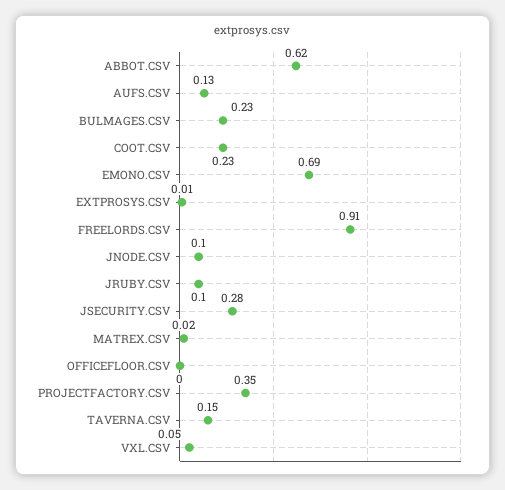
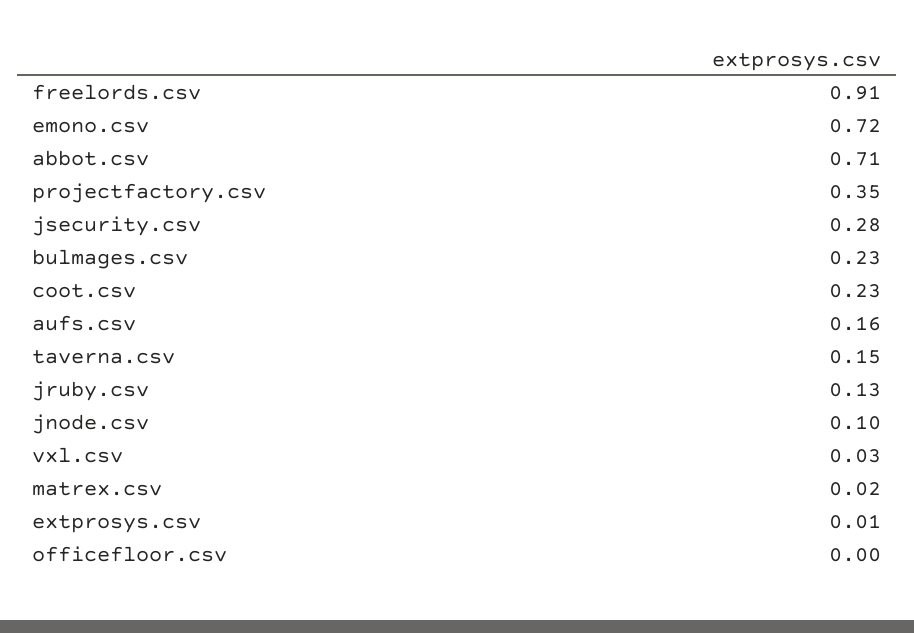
ABBOT.CSV: 0.62 -> 0.71
AUFS.CSV: 0.13 -> 0.16
EMONO.CSV: 0.69 -> 0.72
JRUBY.CSV: 0.1 -> 0.13
VXL.CSV: 0.05 -> 0.03

